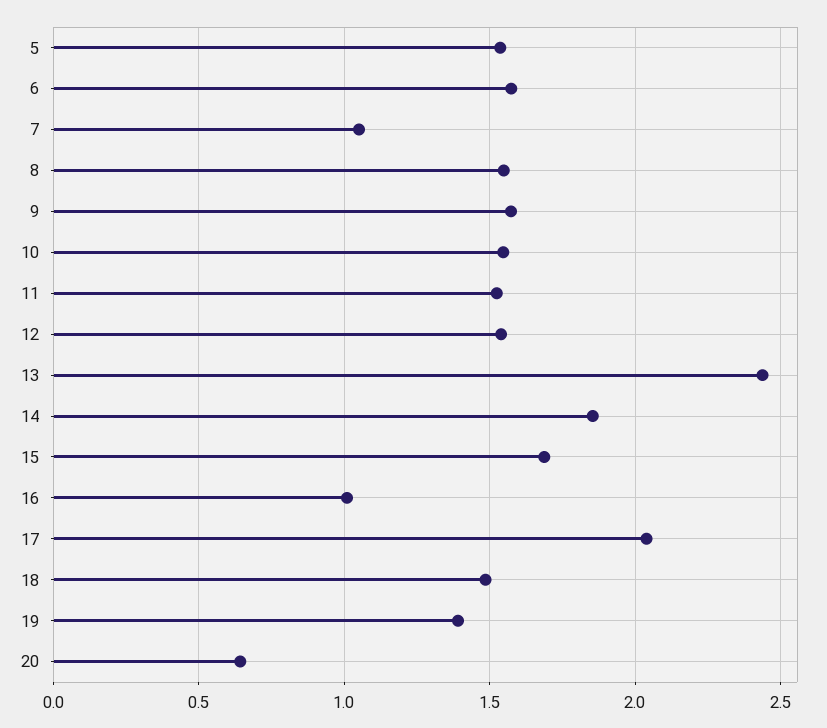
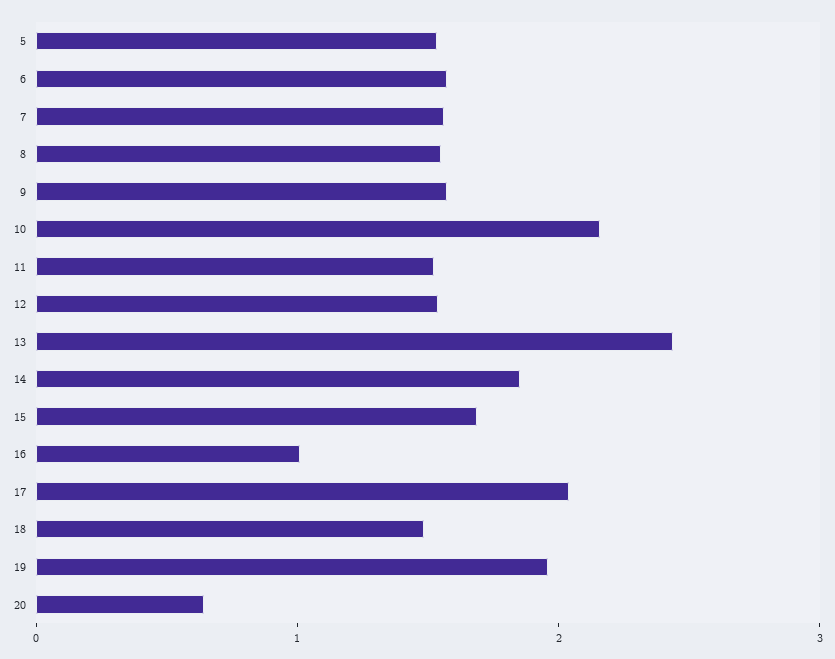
7: 1.05 -> 1.6
10: 1.55 -> 2.2
19: 1.4 -> 2

